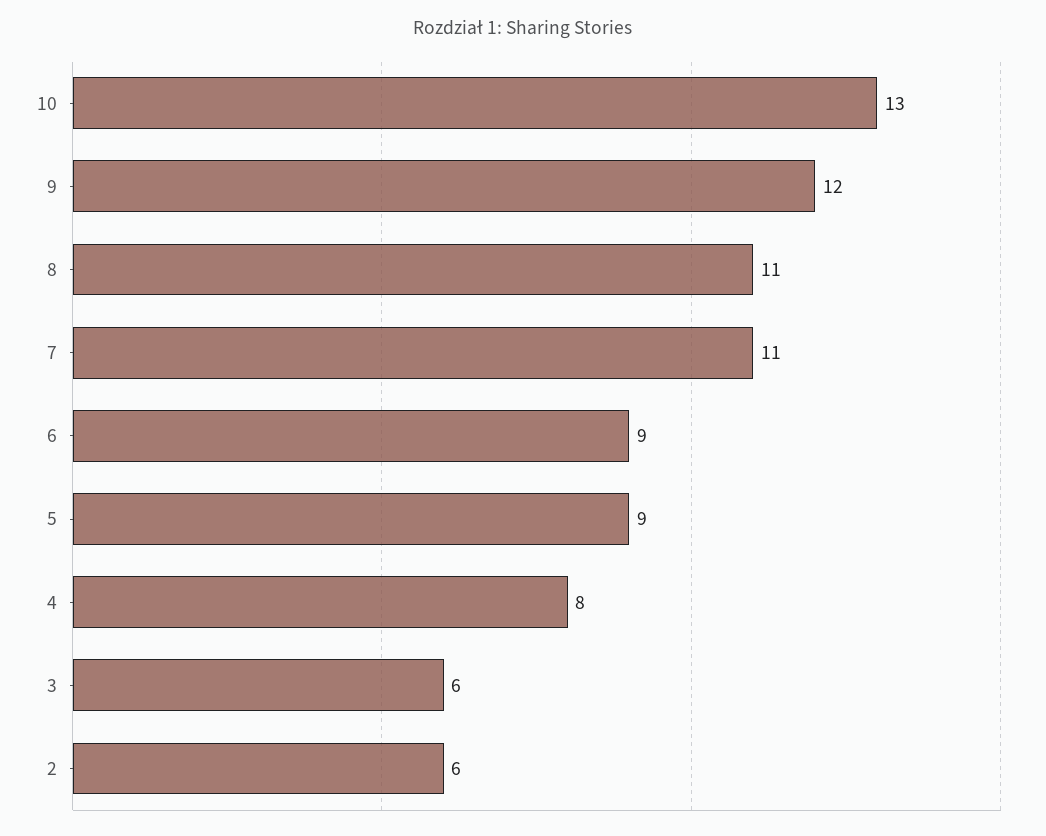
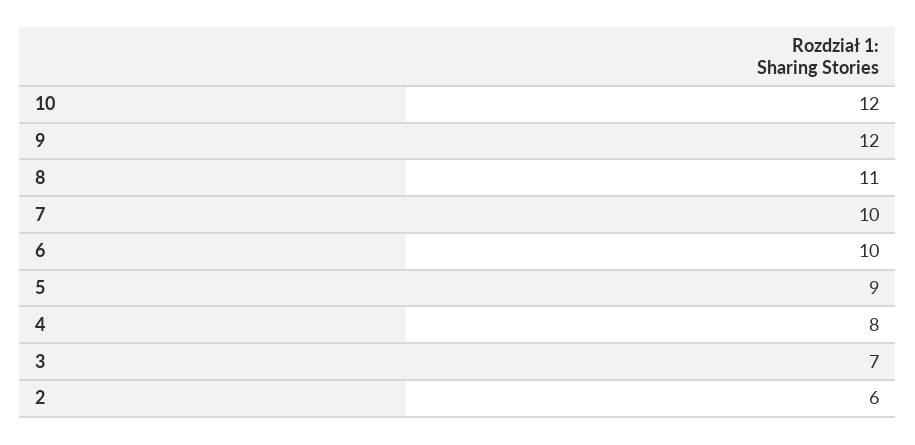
10: 13 -> 12
7: 11 -> 10
6: 9 -> 10
3: 6 -> 7

